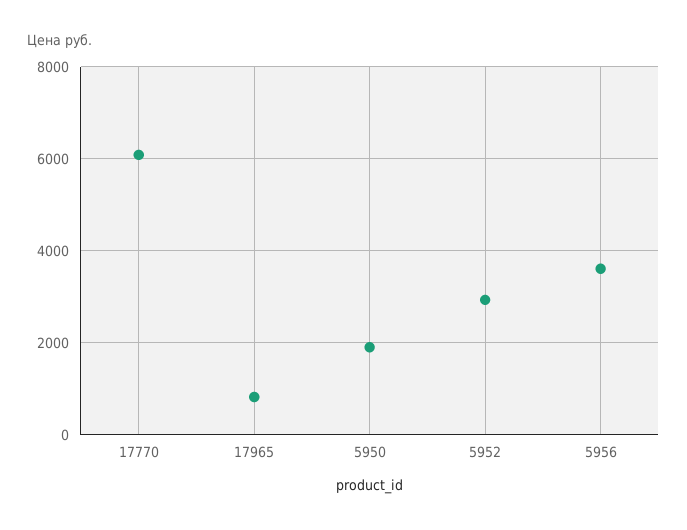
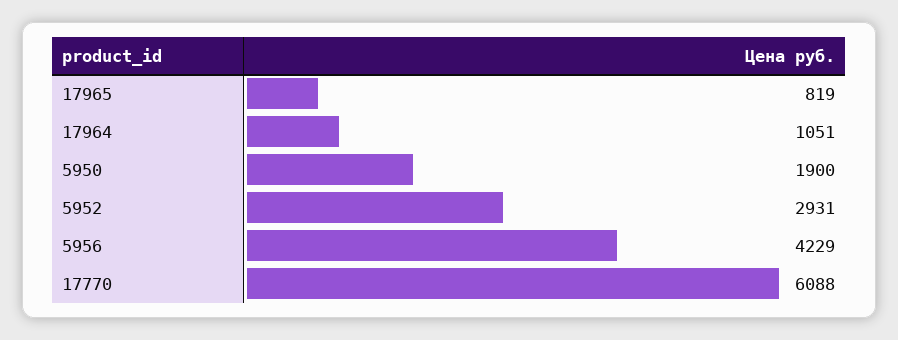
5956: 3600 -> 4229
17964: none -> 1051

